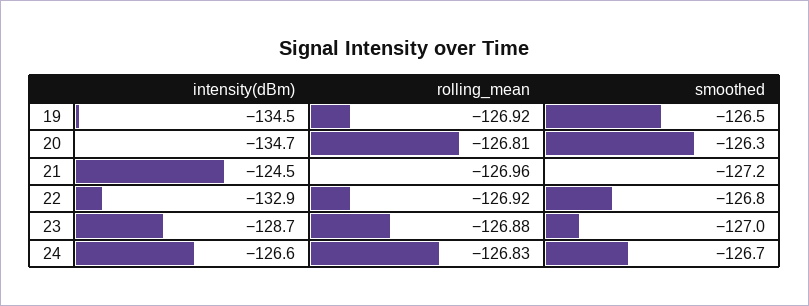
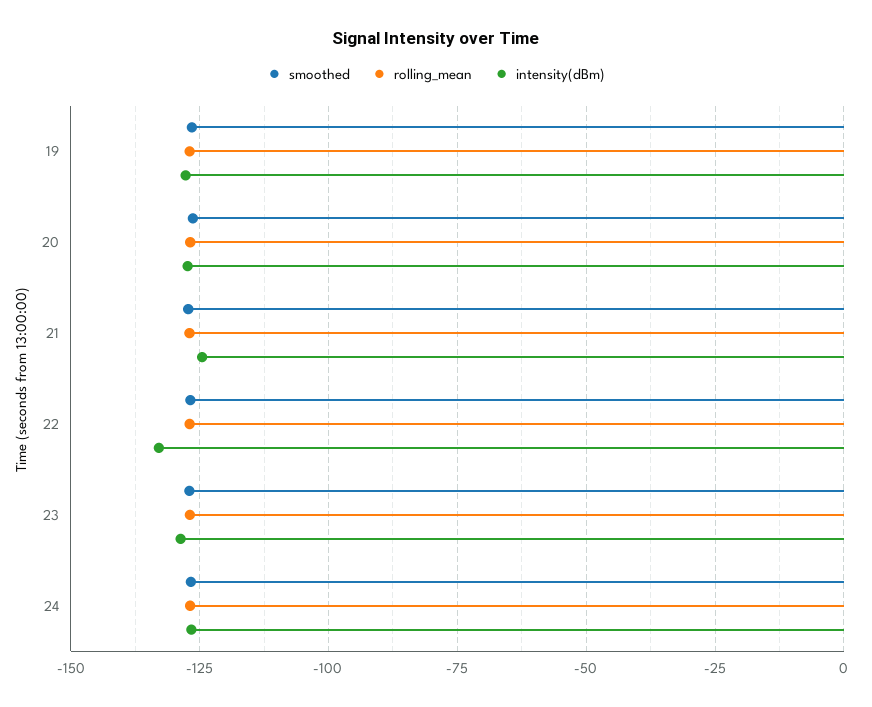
intensity(dBm), 19: -134.5 -> -127.5
intensity(dBm), 20: -134.7 -> -127.5

